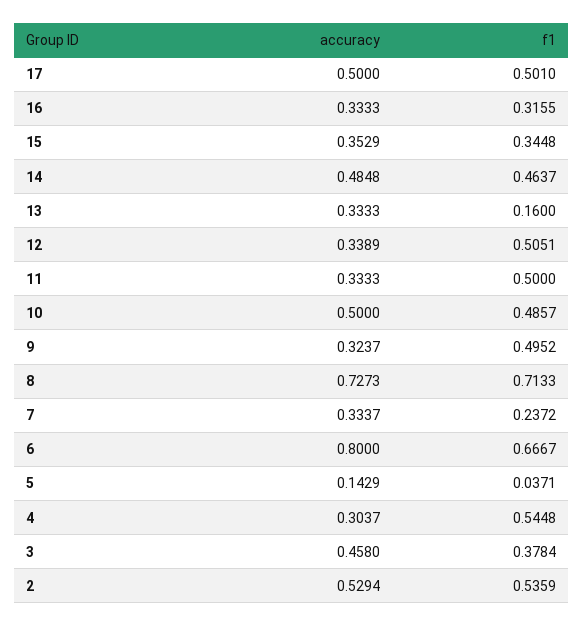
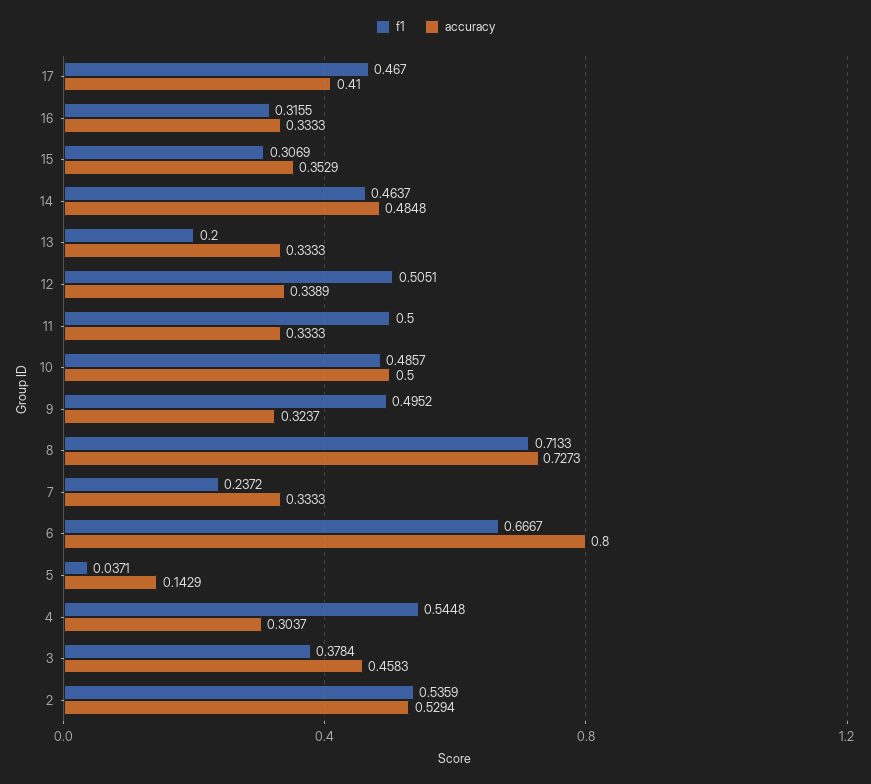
accuracy, 17: 0.5 -> 0.41
f1, 17: 0.501 -> 0.467
f1, 15: 0.3448 -> 0.3069
f1, 13: 0.16 -> 0.2
accuracy, 7: 0.3337 -> 0.3333
accuracy, 3: 0.458 -> 0.4583

